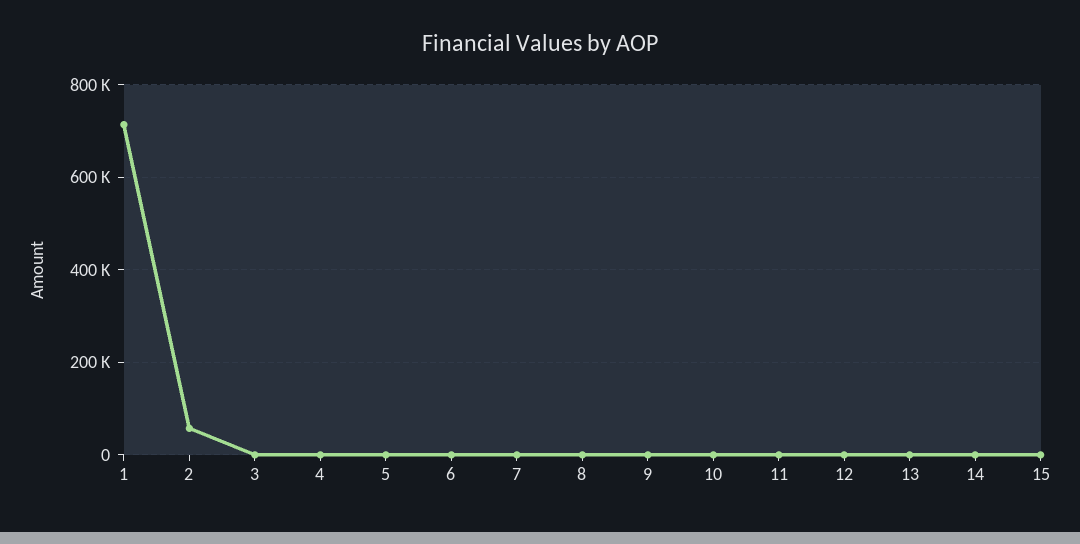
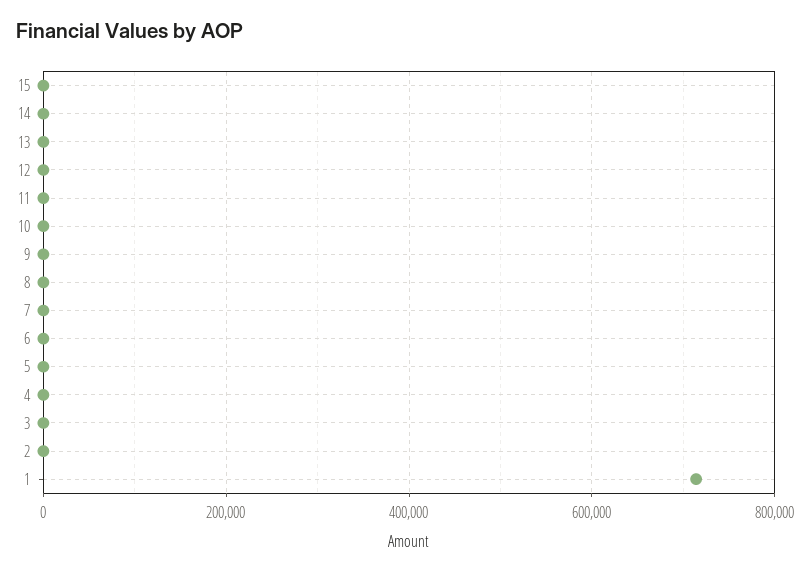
2: 60000 -> 0

